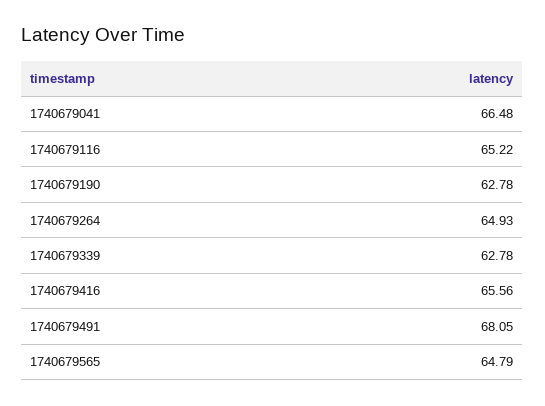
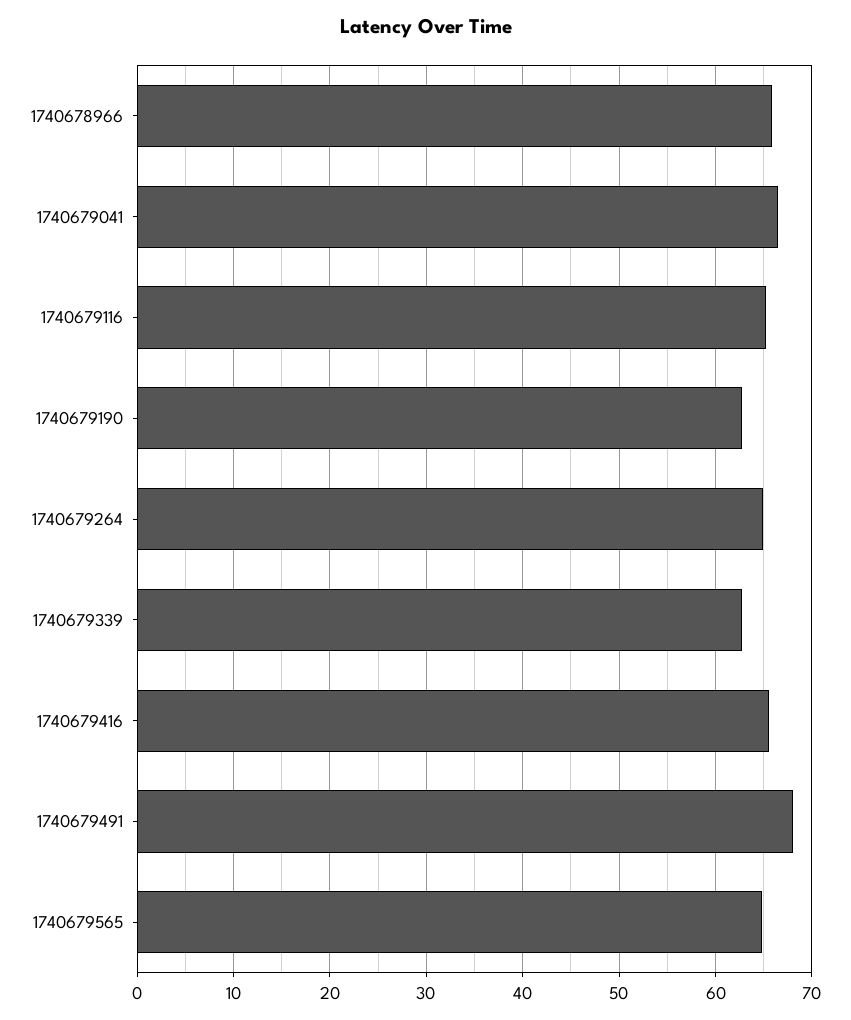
1740678966: none -> 66

